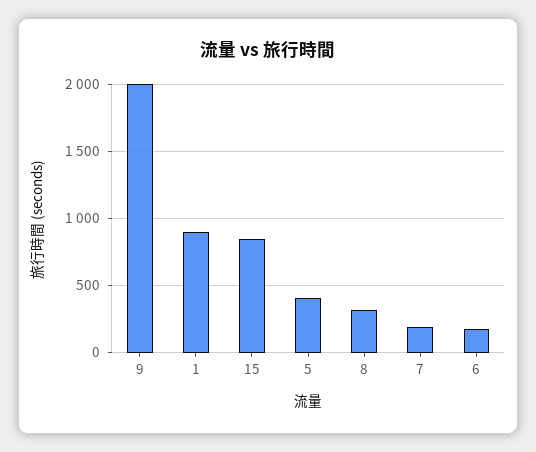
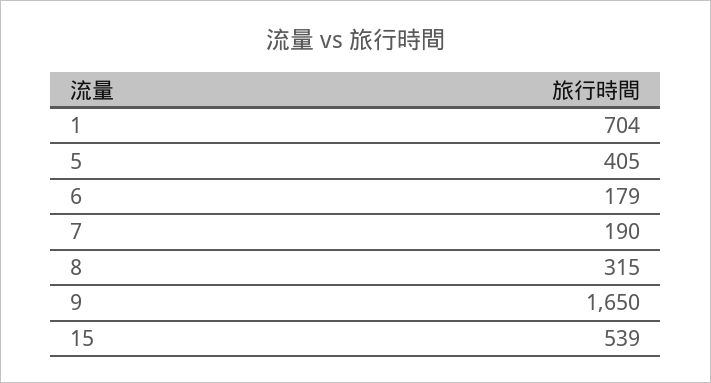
9: 2000 -> 1650
1: 900 -> 704
15: 850 -> 539

